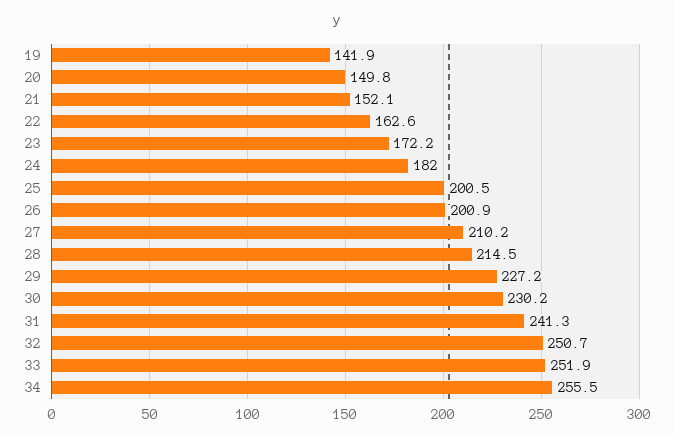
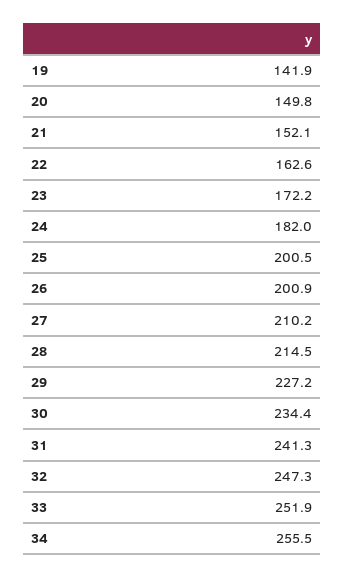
30: 230.2 -> 234.4
32: 250.7 -> 247.3

